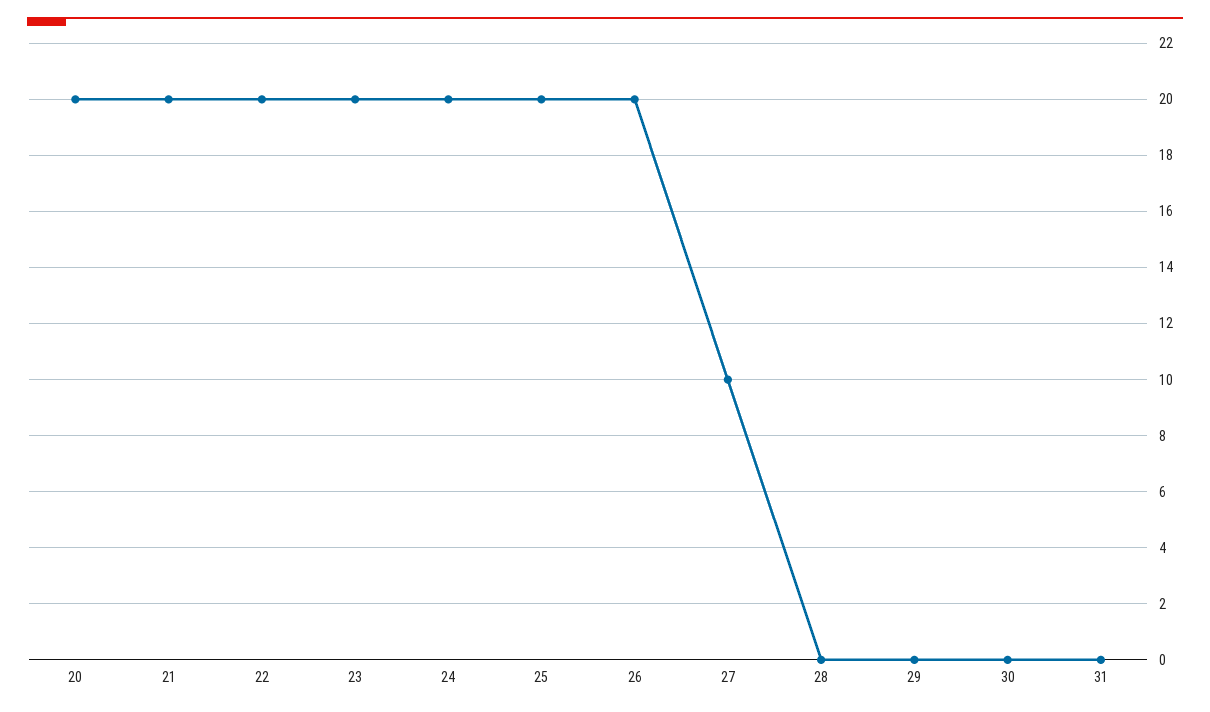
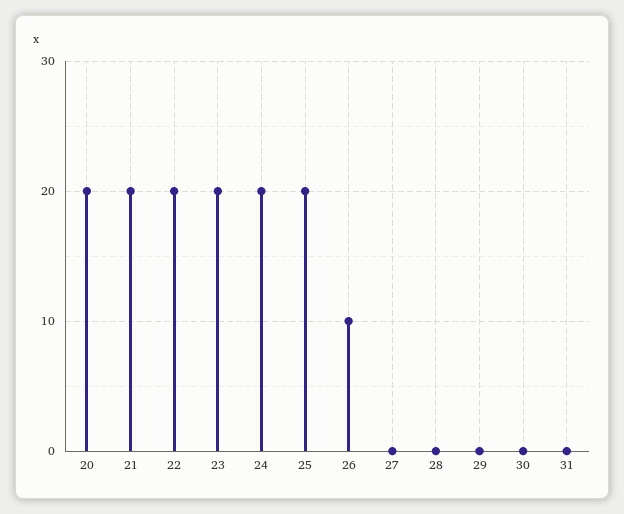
26: 20 -> 10
27: 10 -> 0

